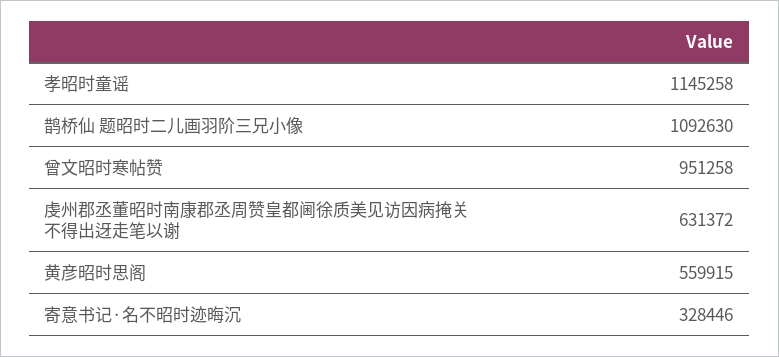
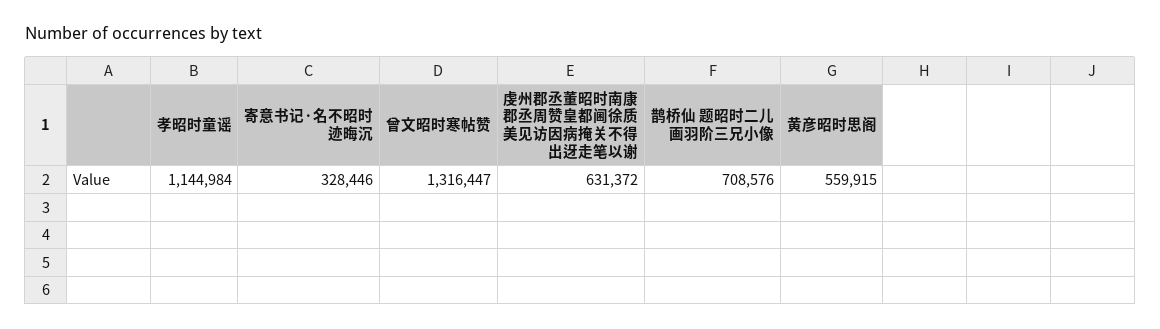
孝昭时童谣: 1145258 -> 1144984
鹊桥仙 题昭时二儿画羽阶三兄小像: 1092630 -> 708576
曾文昭时寒帖赞: 951258 -> 1316447

